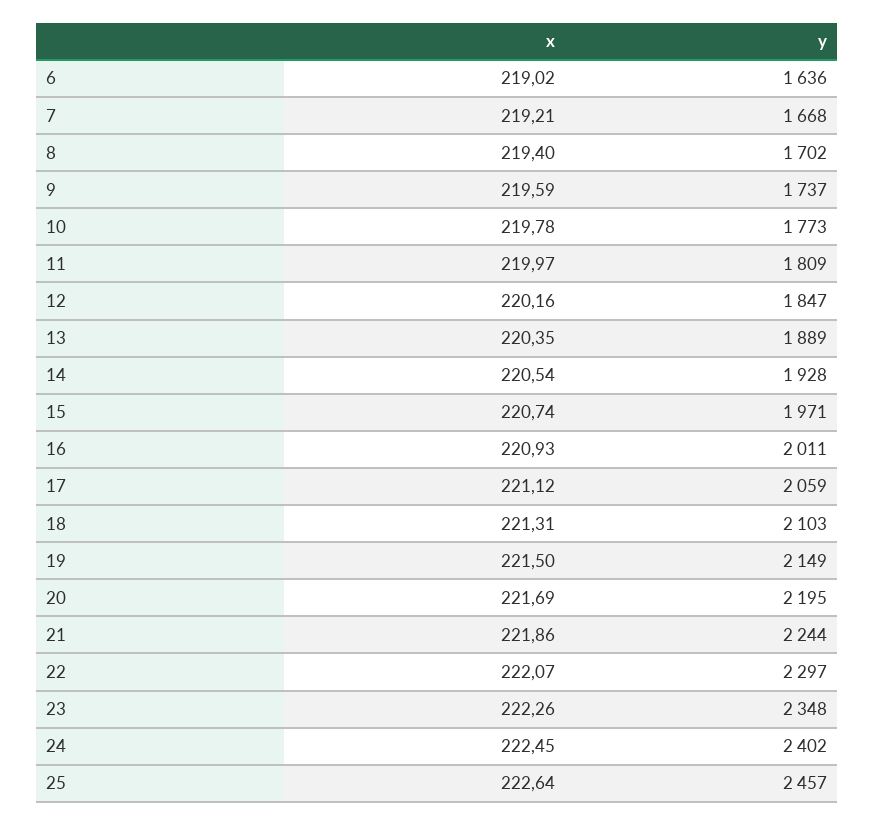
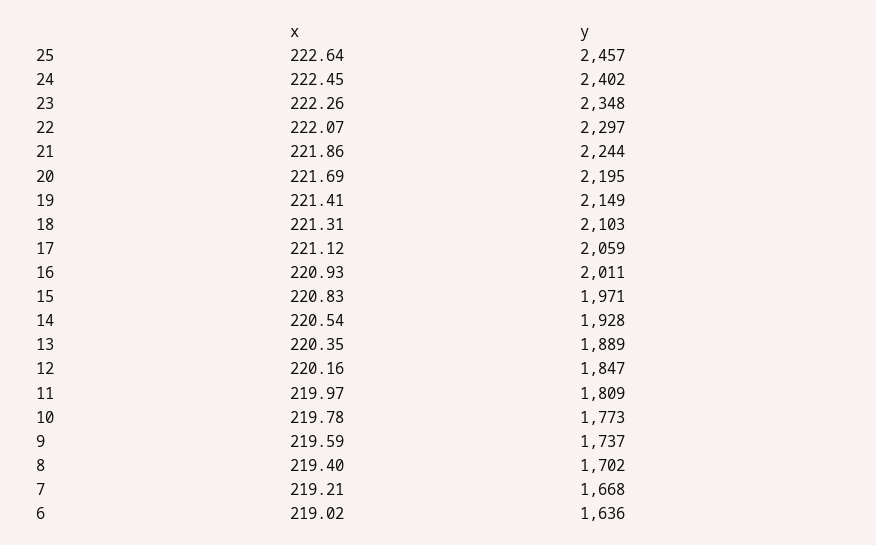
x, 15: 220.74 -> 220.83
x, 19: 221.5 -> 221.41

